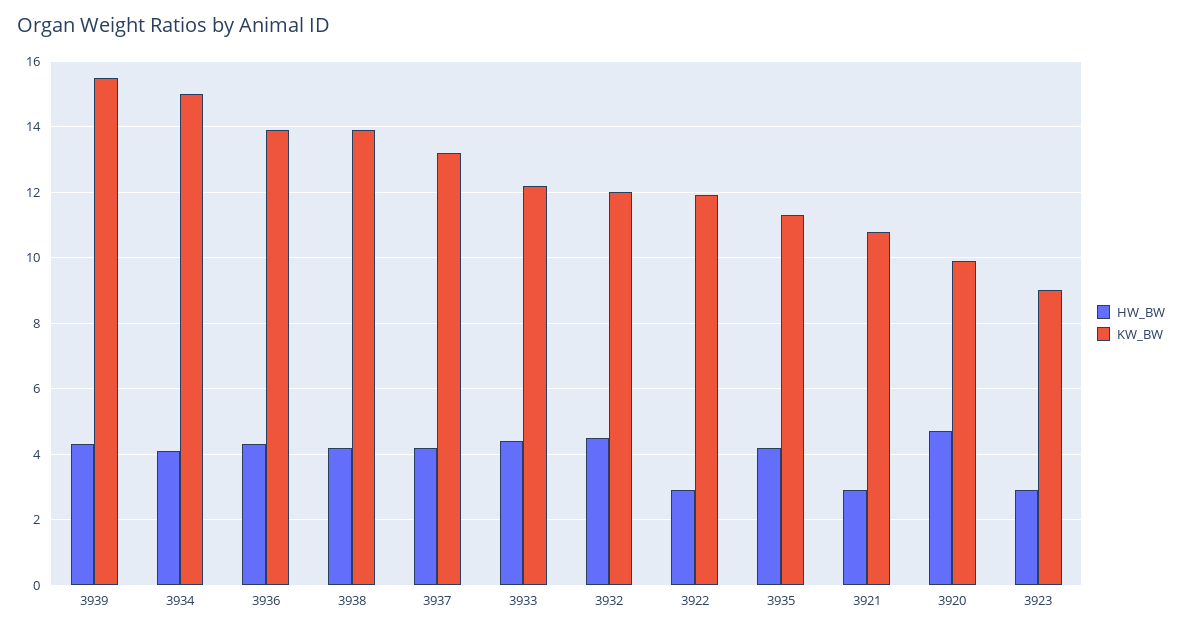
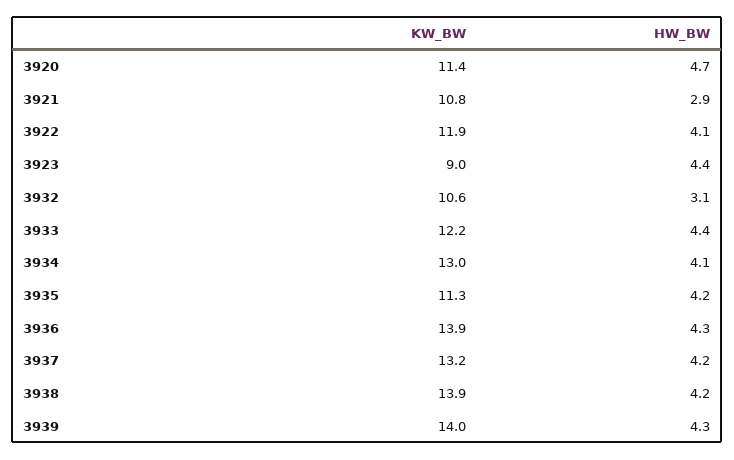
KW_BW, 3939: 15.5 -> 14
KW_BW, 3934: 15 -> 13
HW_BW, 3932: 4.5 -> 3.1
KW_BW, 3932: 12 -> 10.6
HW_BW, 3922: 3 -> 4.1
KW_BW, 3920: 10 -> 11.4
HW_BW, 3923: 3 -> 4.4

